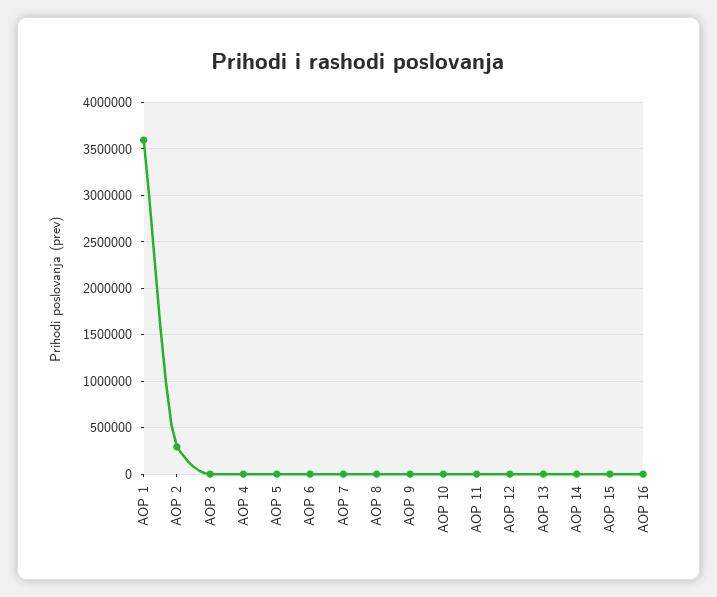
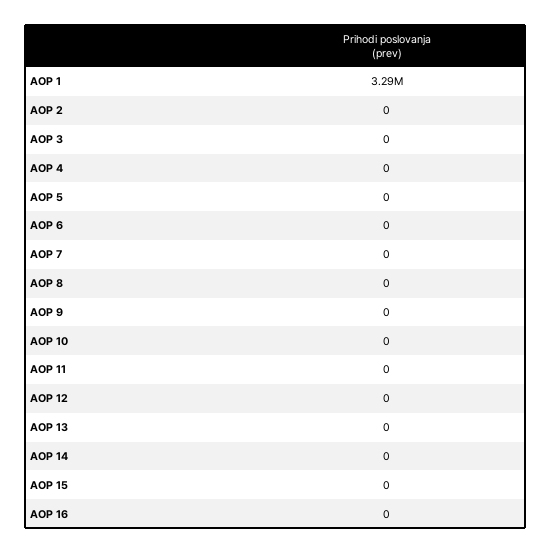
AOP 1: 3600000 -> 3290000
AOP 2: 300000 -> 0

